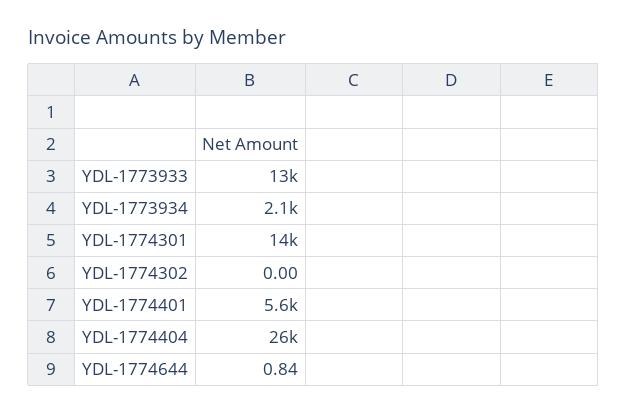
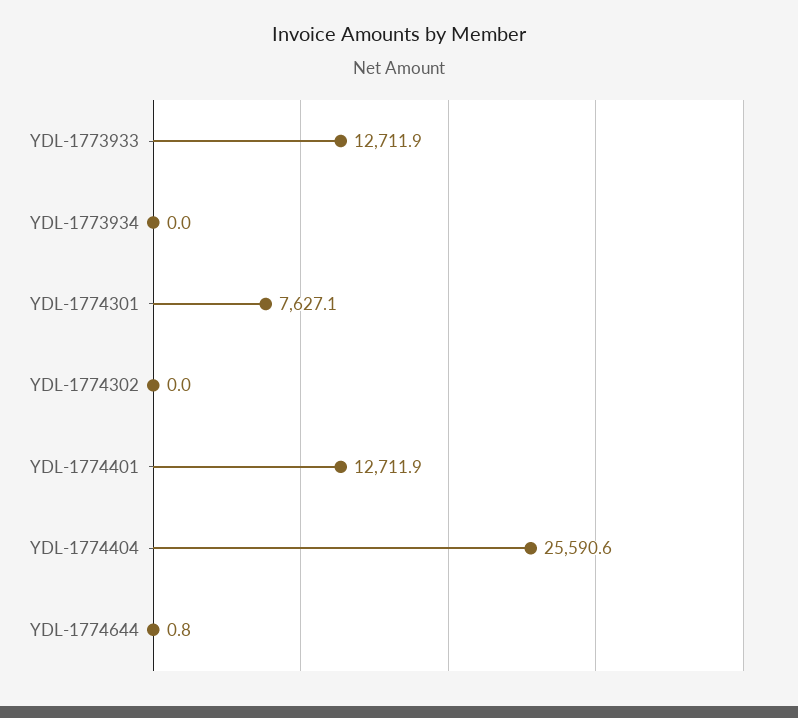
YDL-1773934: 2100 -> 0
YDL-1774301: 14000 -> 7627.1
YDL-1774401: 5600 -> 12711.9

